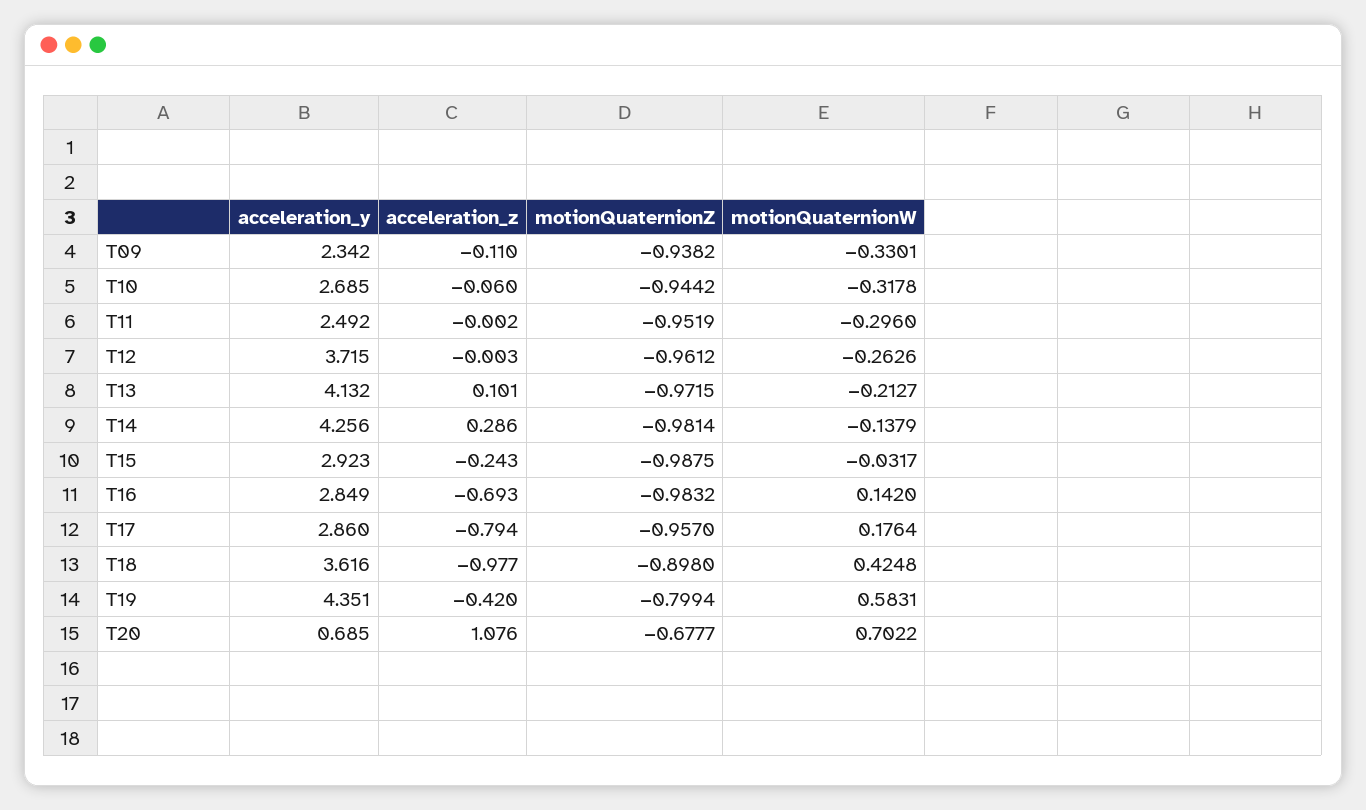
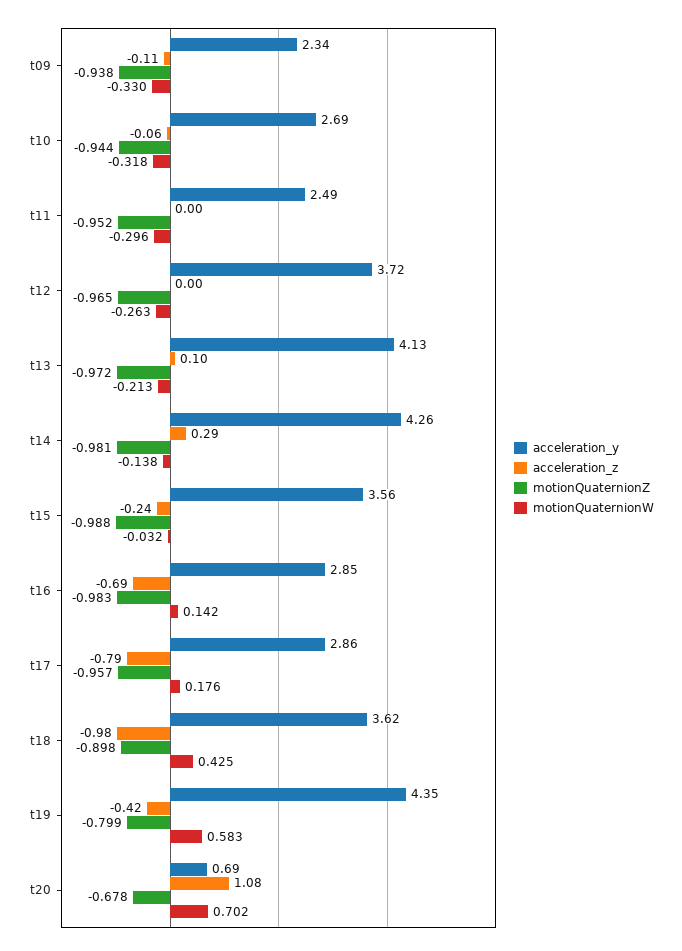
motionQuaternionZ, T12: -0.9612 -> -0.965
acceleration_y, T15: 2.923 -> 3.56

